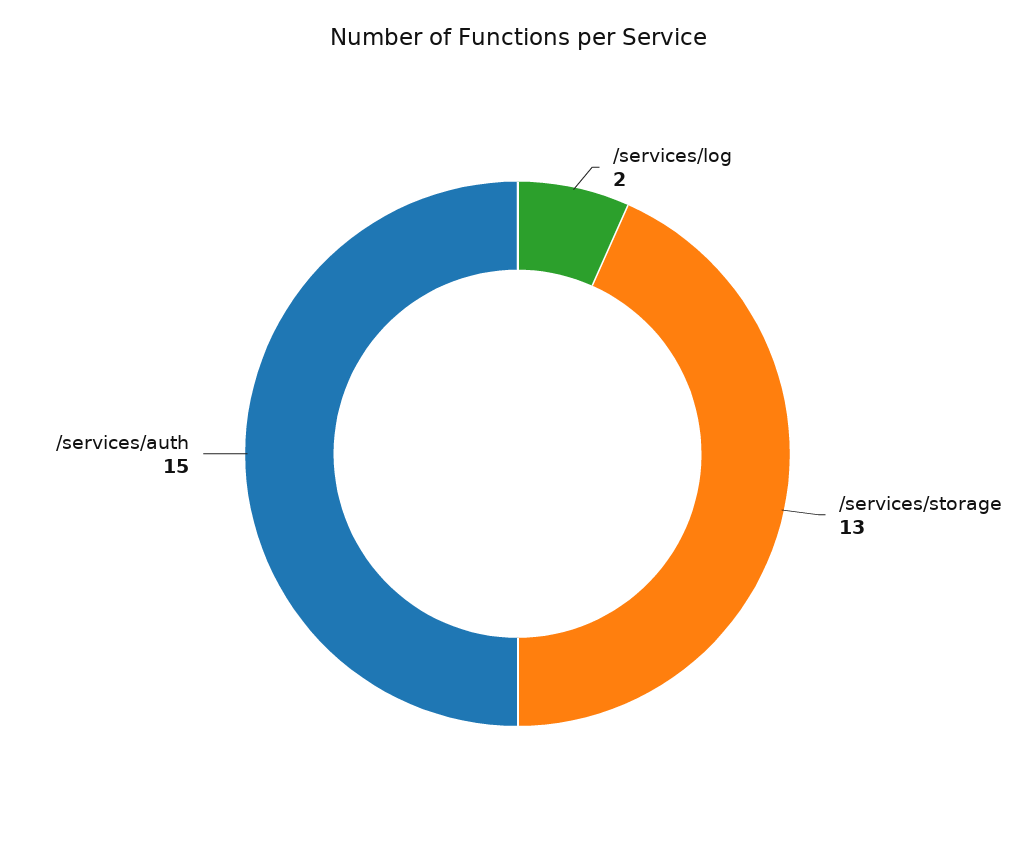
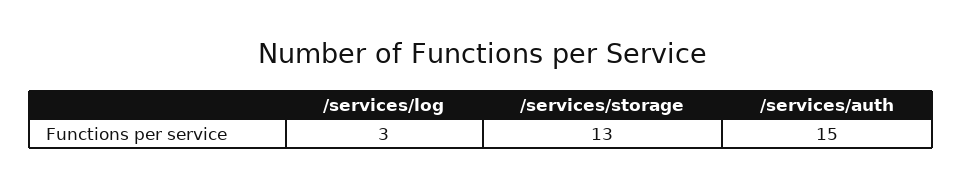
/services/log: 2 -> 3

